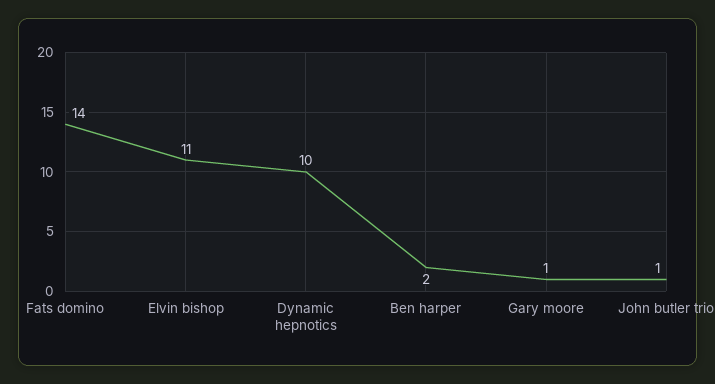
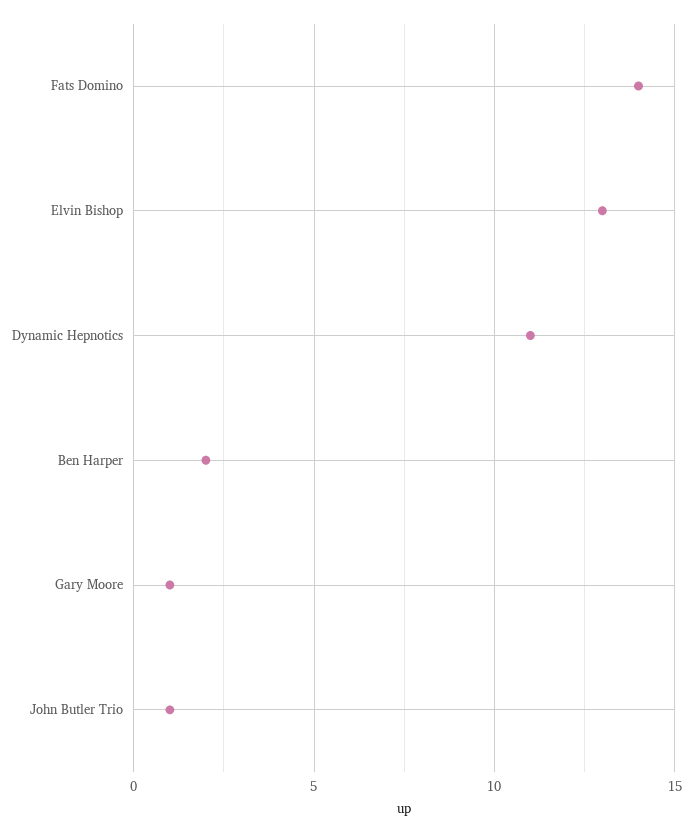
Elvin bishop: 11 -> 13
Dynamic hepnotics: 10 -> 11

